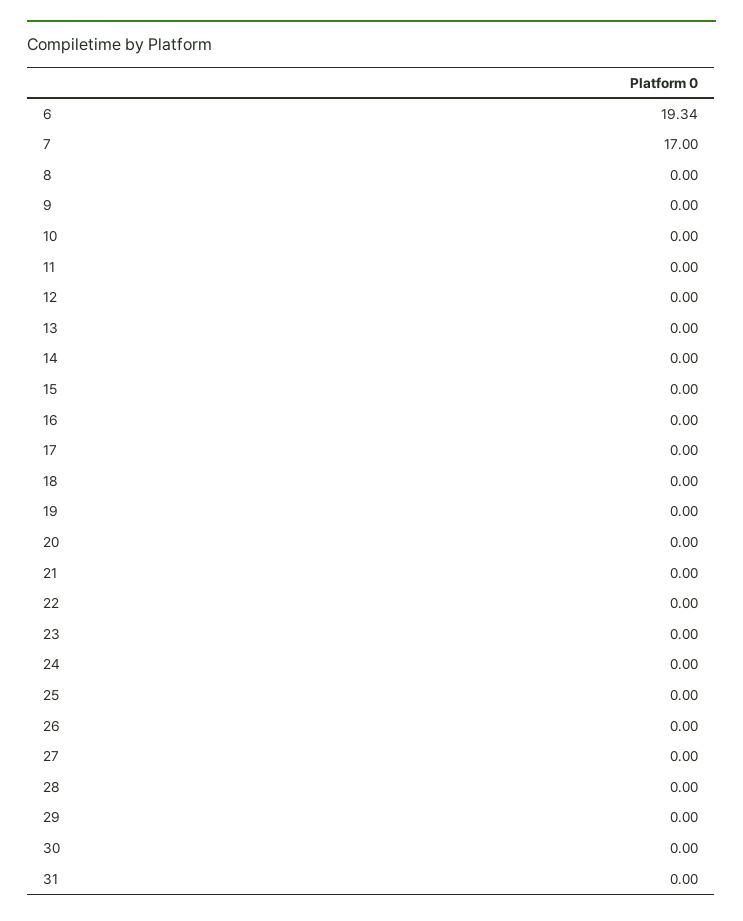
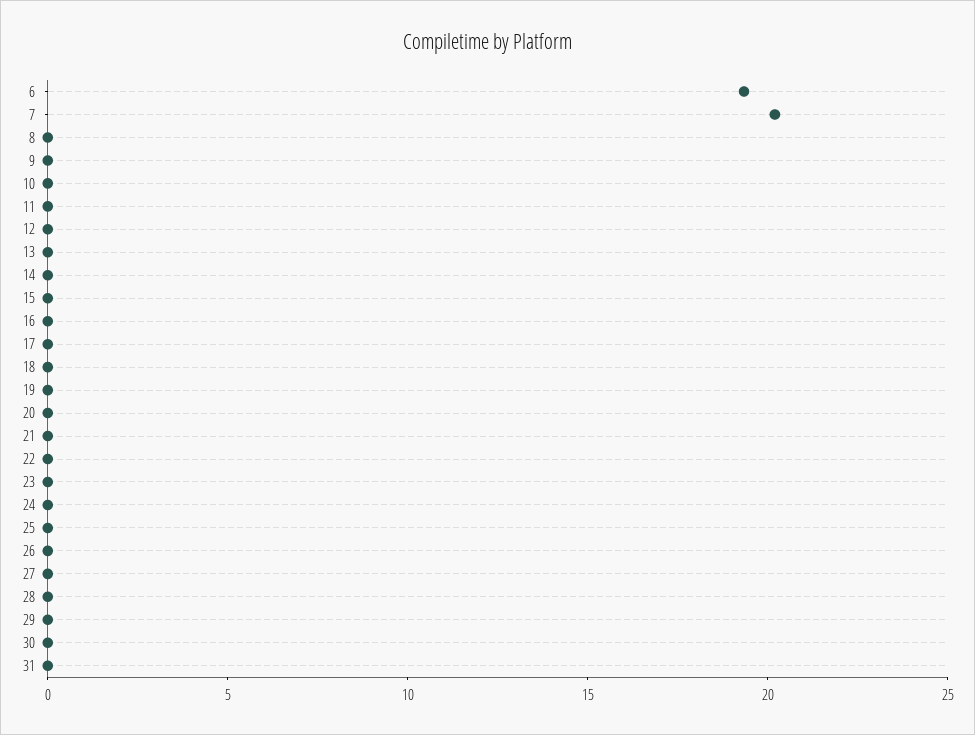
7: 17 -> 20

